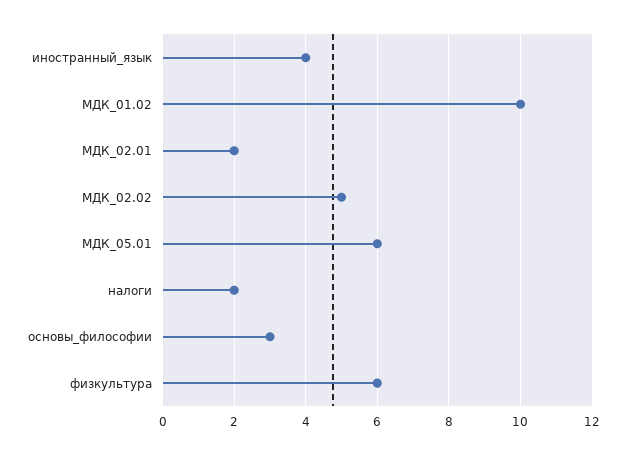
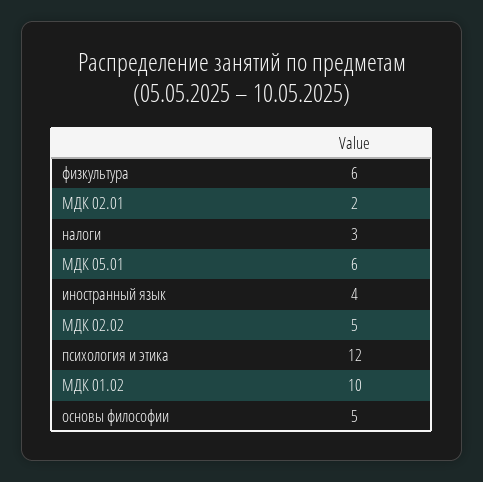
налоги: 2 -> 3
основы_философии: 3 -> 5
психология и этика: none -> 12

